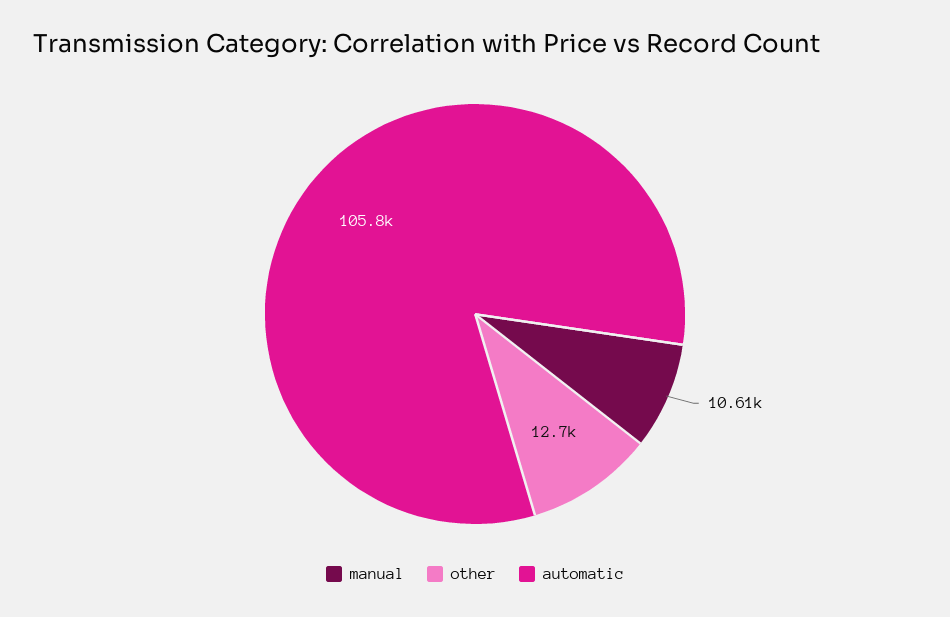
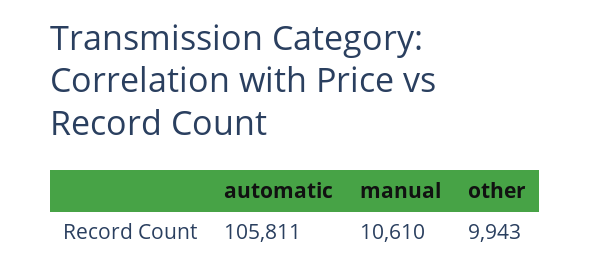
other: 12700 -> 9943

